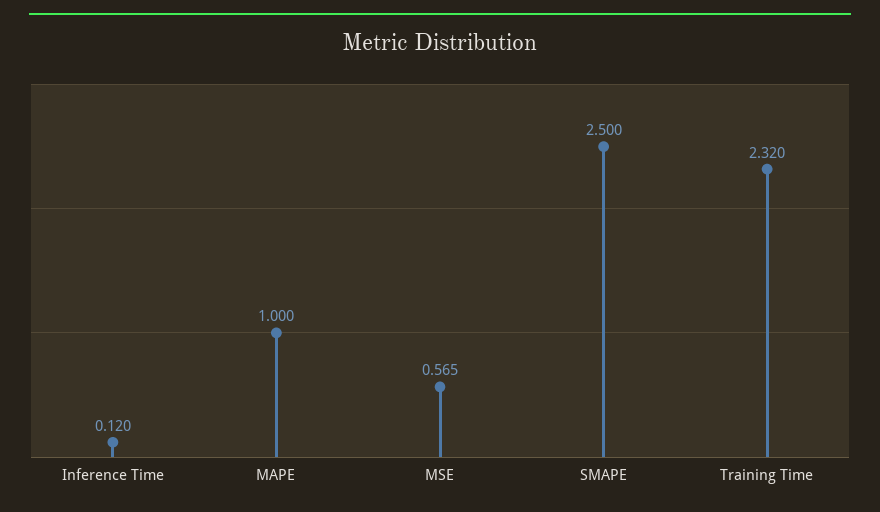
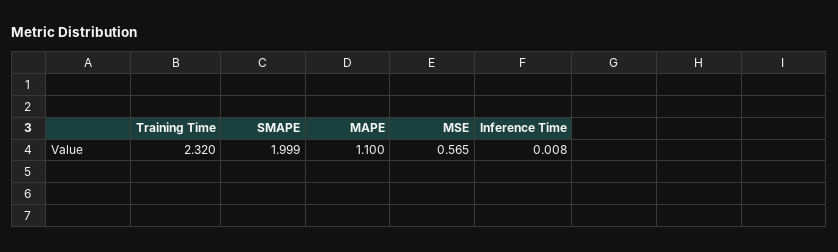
Inference Time: 0.12 -> 0.008
MAPE: 1 -> 1.1
SMAPE: 2.5 -> 1.999

